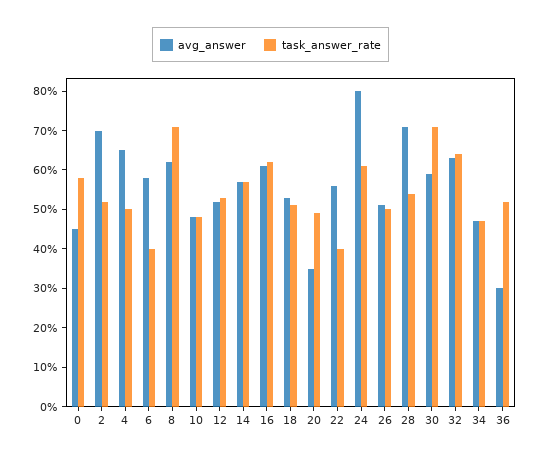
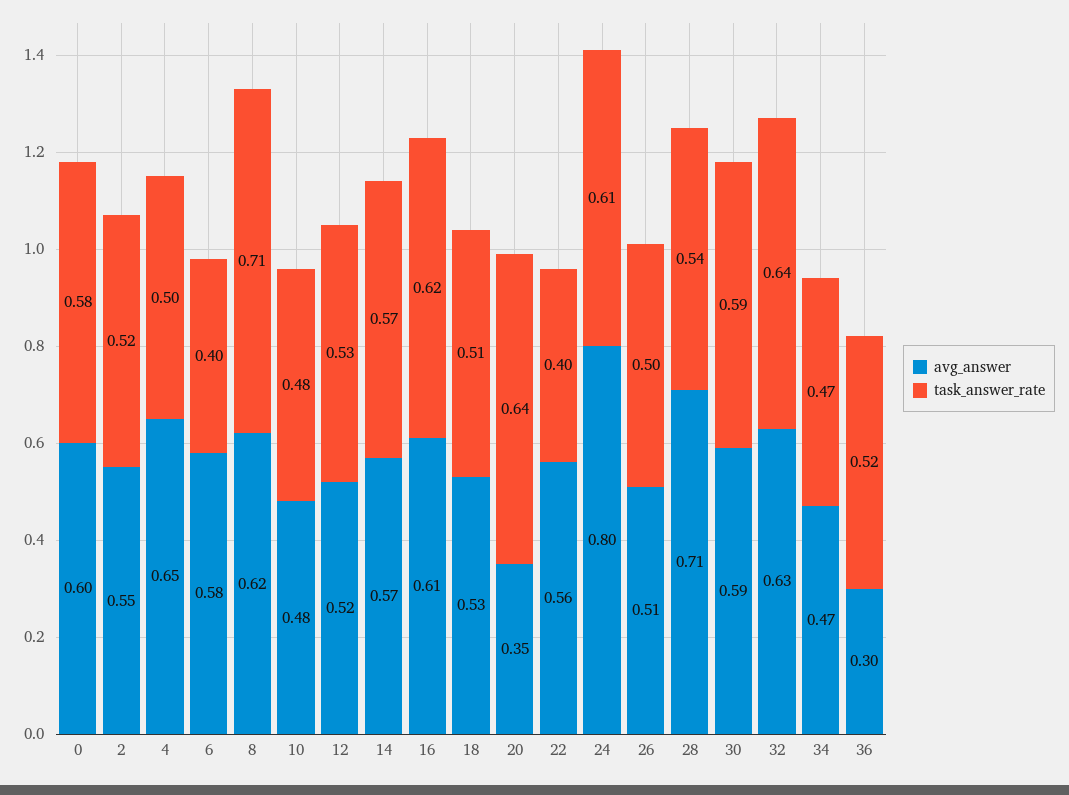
avg_answer, 0: 0.45 -> 0.6
avg_answer, 2: 0.7 -> 0.55
task_answer_rate, 20: 0.5 -> 0.64
task_answer_rate, 30: 0.7 -> 0.59

